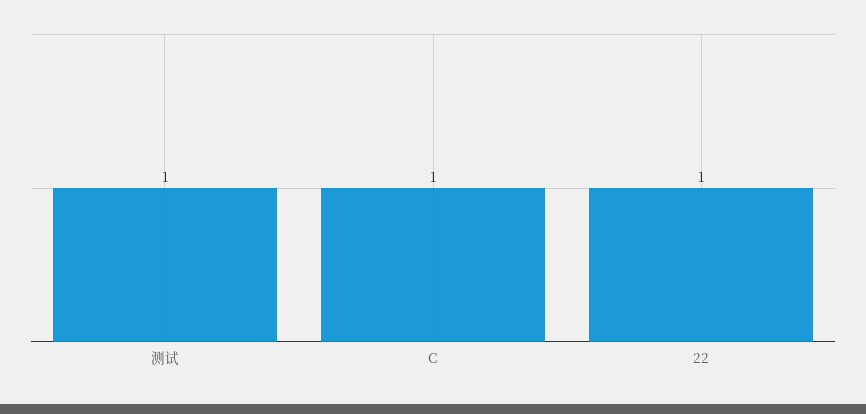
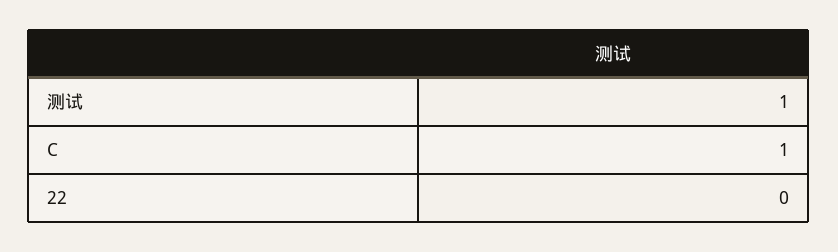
22: 1 -> 0

